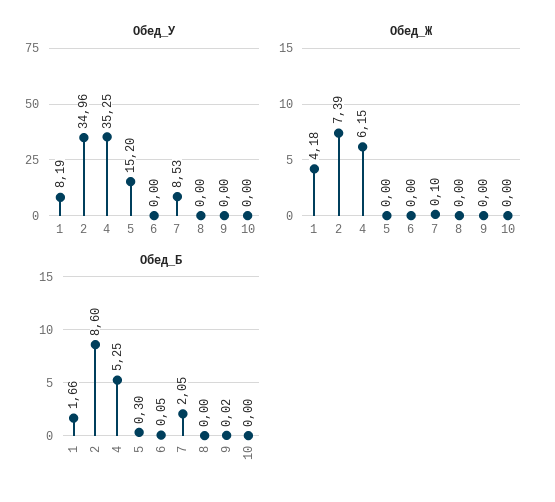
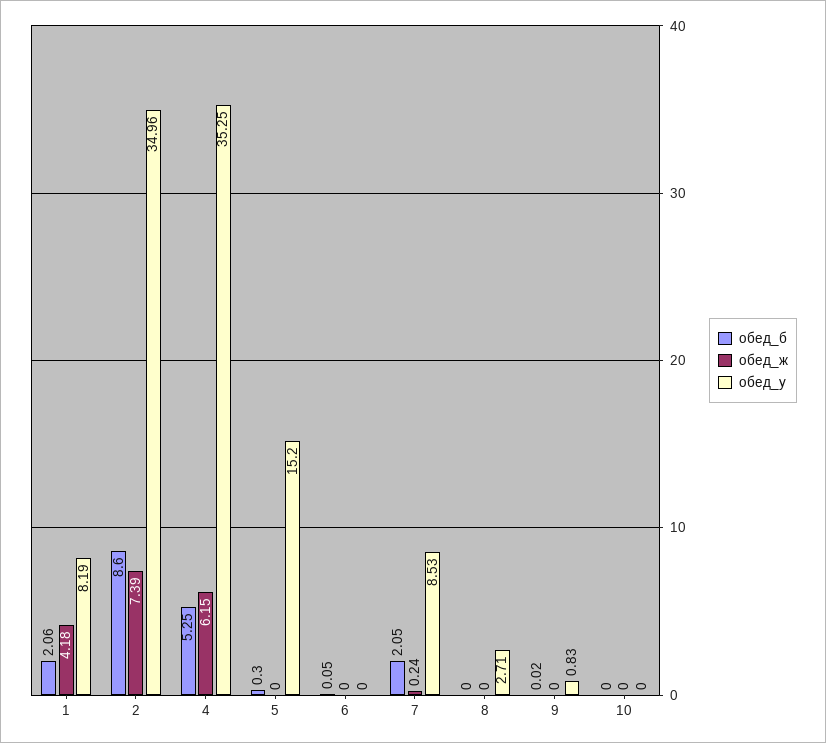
Обед_У, 8: 0 -> 2.71
Обед_У, 9: 0 -> 0.83
Обед_Ж, 7: 0.1 -> 0.24
Обед_Б, 1: 1.66 -> 2.06

